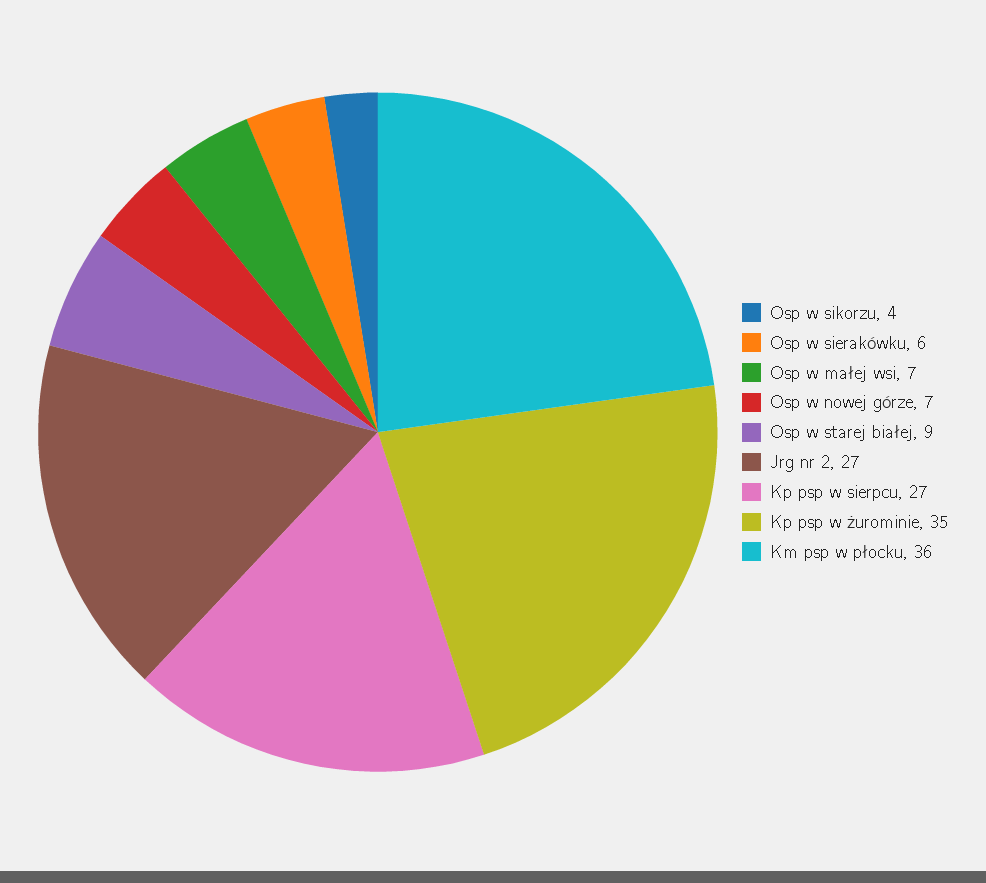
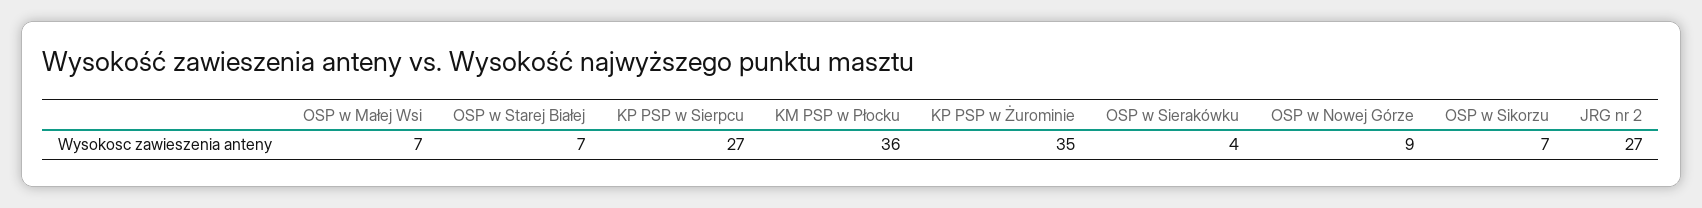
Osp w sikorzu: 4 -> 7
Osp w sierakówku: 6 -> 4
Osp w nowej górze: 7 -> 9
Osp w starej białej: 9 -> 7

